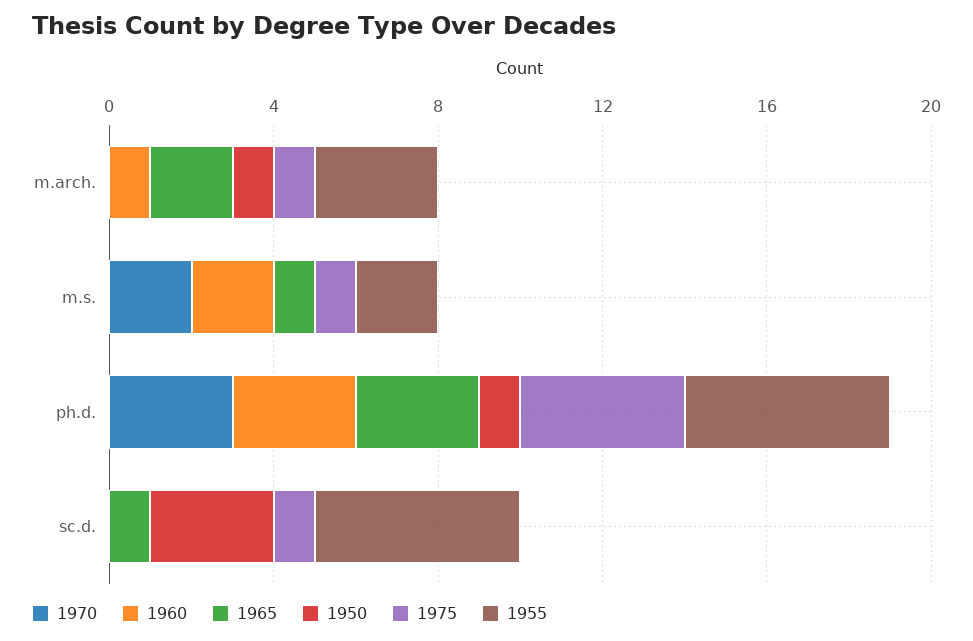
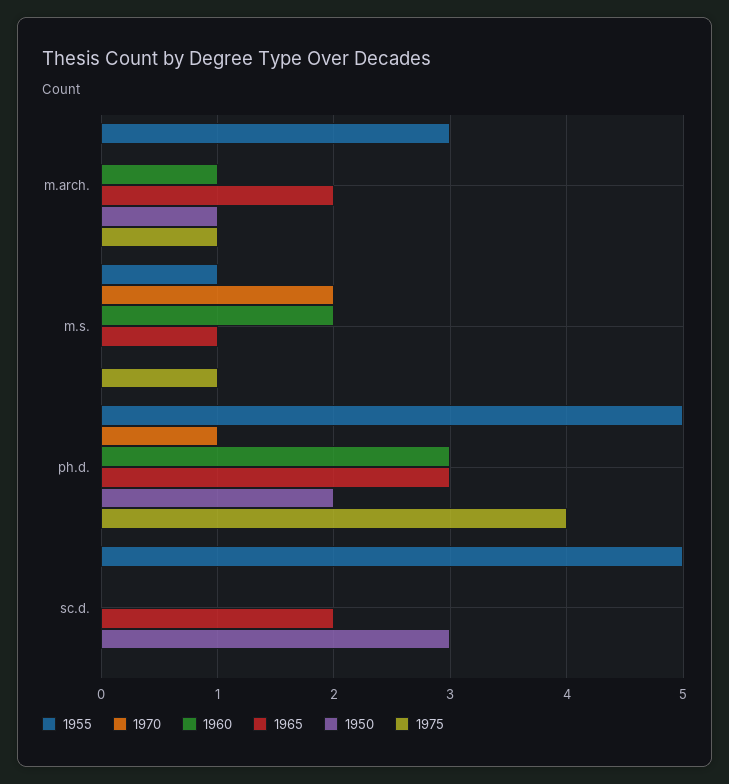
1955, m.s.: 2 -> 1
1970, ph.d.: 3 -> 1
1950, ph.d.: 1 -> 2
1965, sc.d.: 1 -> 2
1975, sc.d.: 1 -> 0

